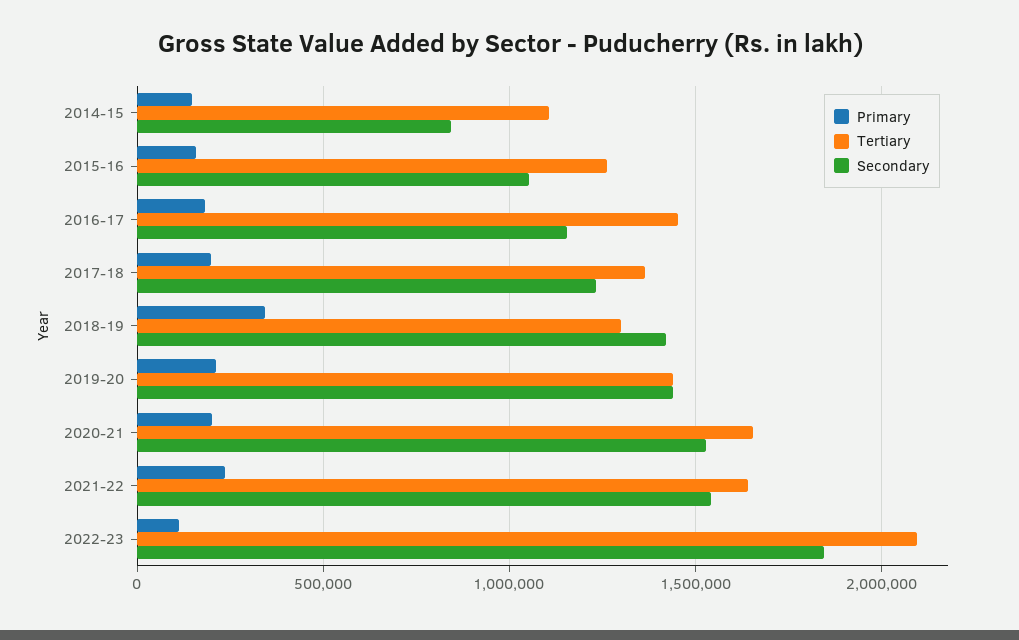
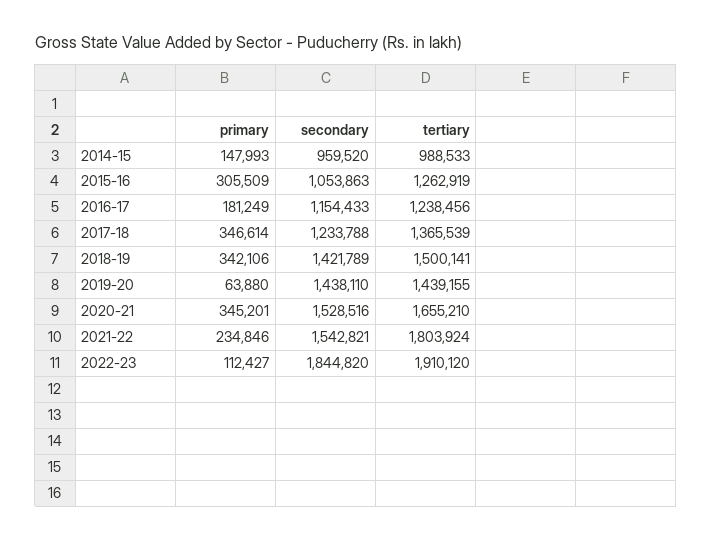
Tertiary, 2014-15: 1100000 -> 988533
Secondary, 2014-15: 850000 -> 959520
Primary, 2015-16: 150000 -> 305509
Tertiary, 2016-17: 1450000 -> 1238456
Primary, 2017-18: 200000 -> 346614
Tertiary, 2018-19: 1300000 -> 1500141
Primary, 2019-20: 200000 -> 63880
Primary, 2020-21: 200000 -> 345201
Tertiary, 2021-22: 1650000 -> 1803924
Tertiary, 2022-23: 2100000 -> 1910120

